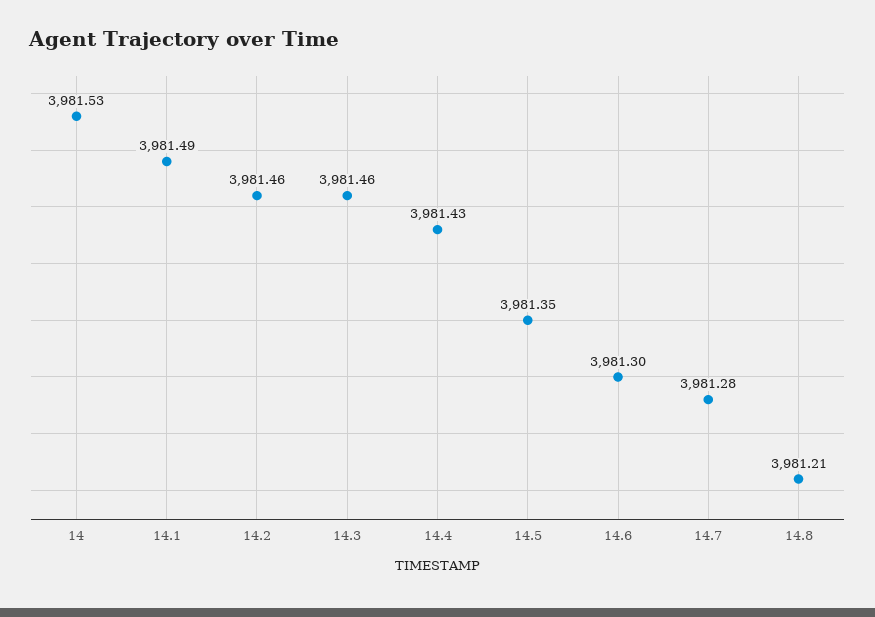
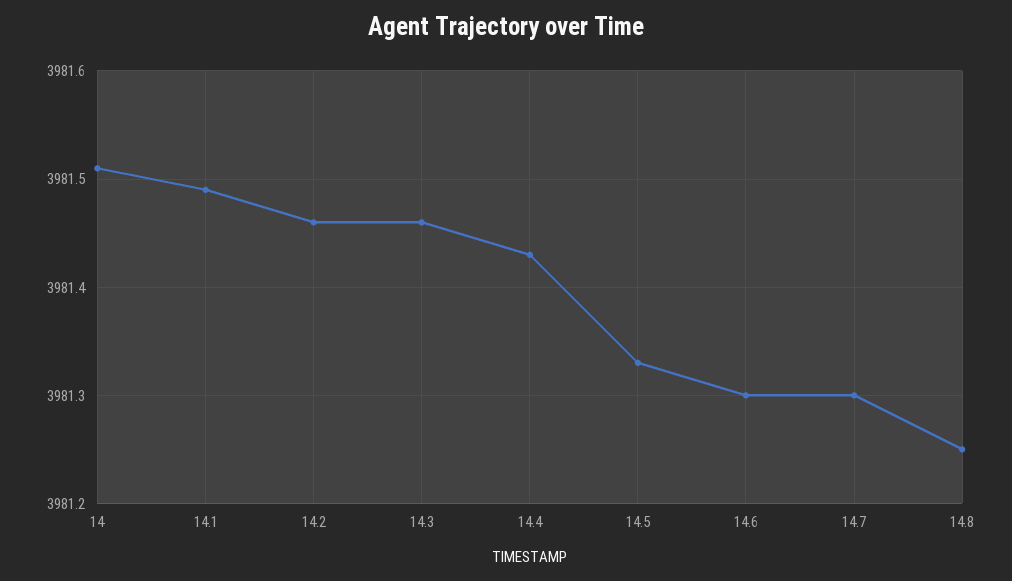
14: 3981.53 -> 3981.51
14.5: 3981.35 -> 3981.33
14.7: 3981.28 -> 3981.3
14.8: 3981.21 -> 3981.25

